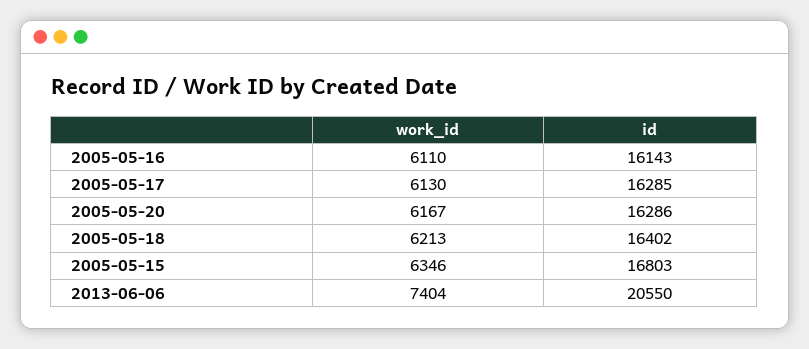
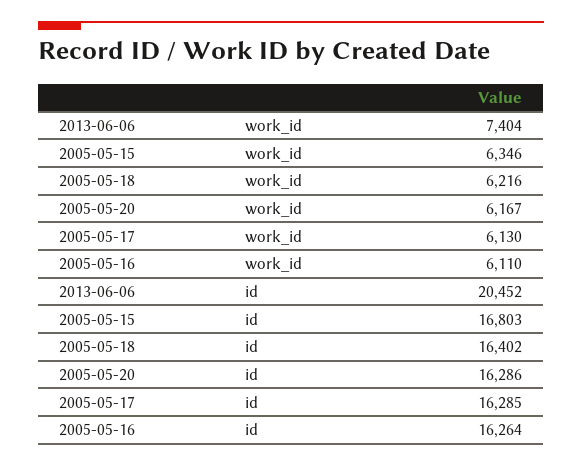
id, 2005-05-16: 16143 -> 16264
work_id, 2005-05-18: 6213 -> 6216
id, 2013-06-06: 20550 -> 20452

